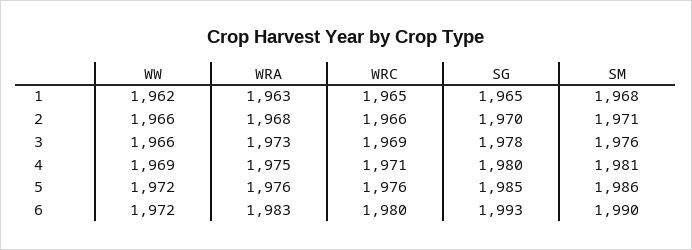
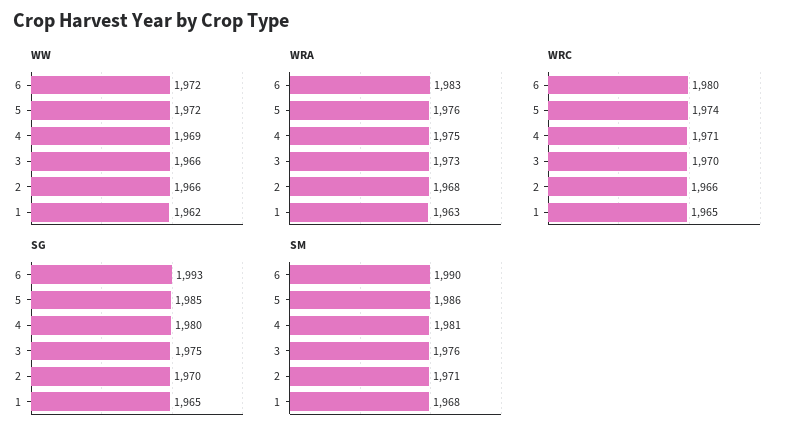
WRC, 3: 1969 -> 1970
SG, 3: 1978 -> 1975
WRC, 5: 1976 -> 1974

